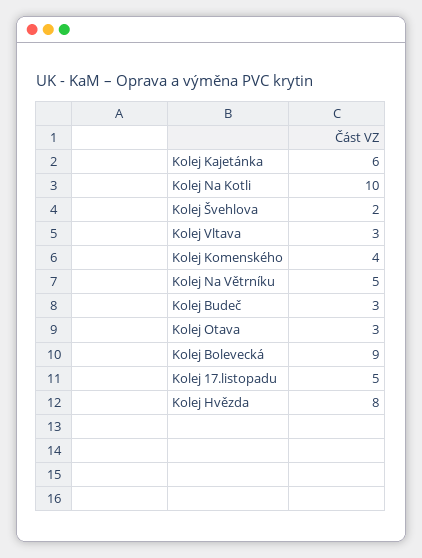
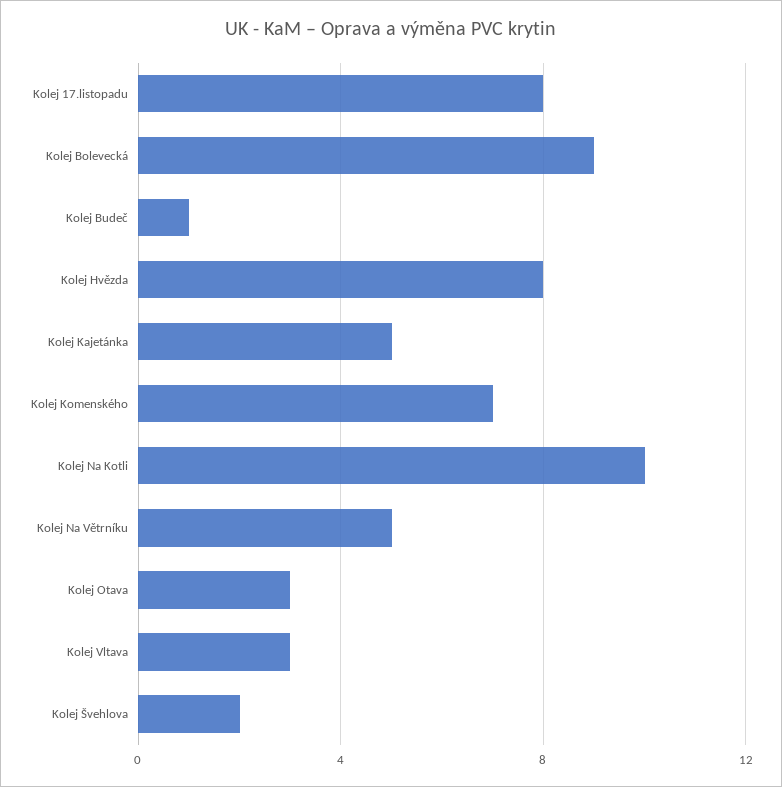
Kolej Kajetánka: 6 -> 5
Kolej Komenského: 4 -> 7
Kolej Budeč: 3 -> 1
Kolej 17.listopadu: 5 -> 8

